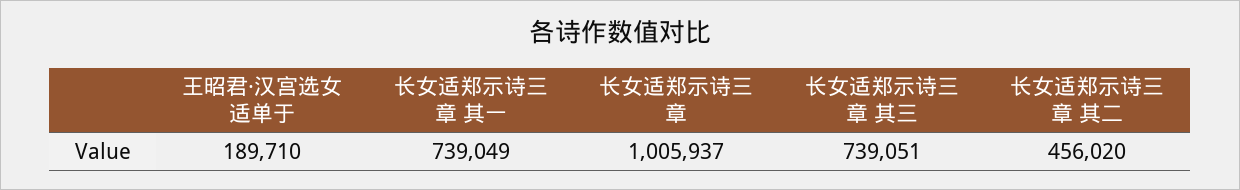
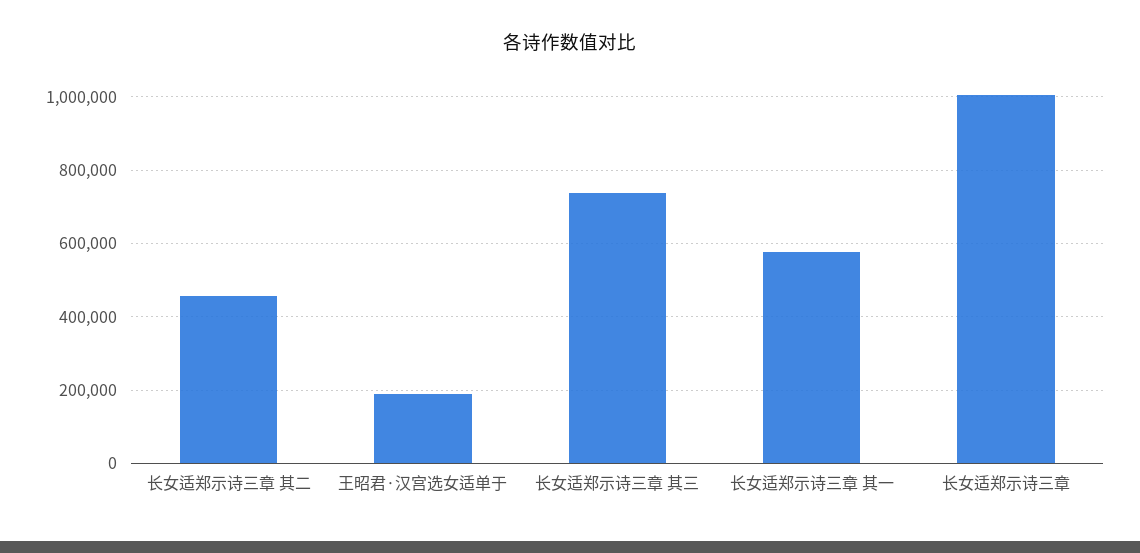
长女适郑示诗三章 其一: 739049 -> 580000

